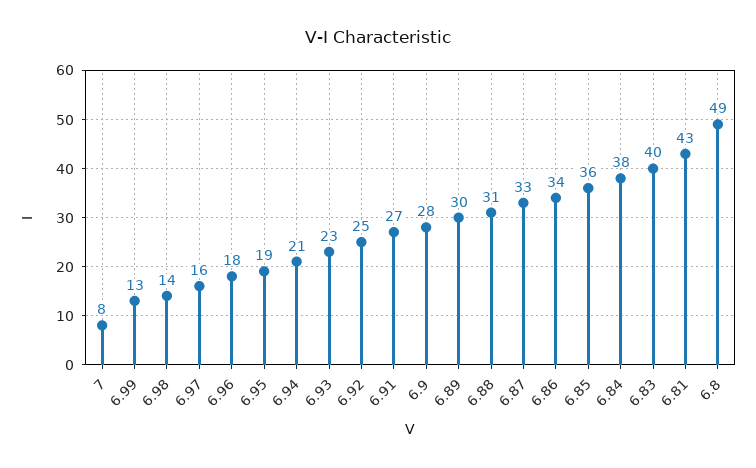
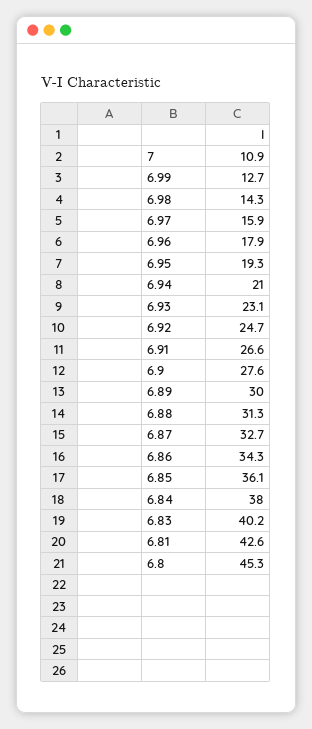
7: 8 -> 10.9
6.8: 49 -> 45.3

